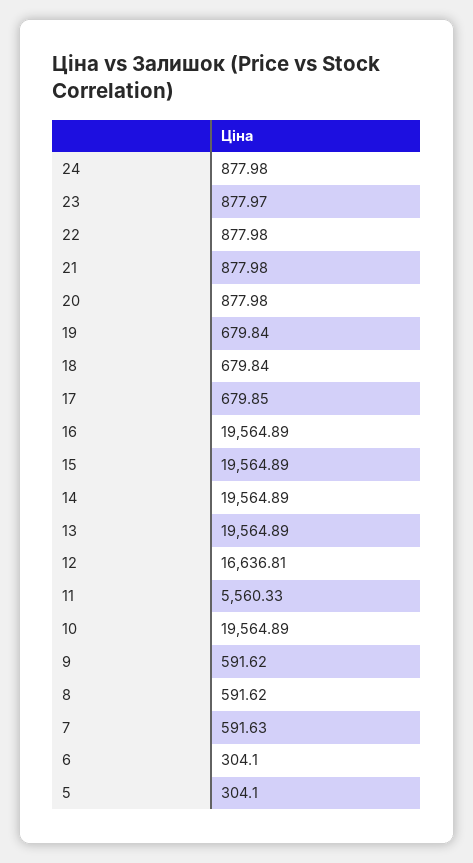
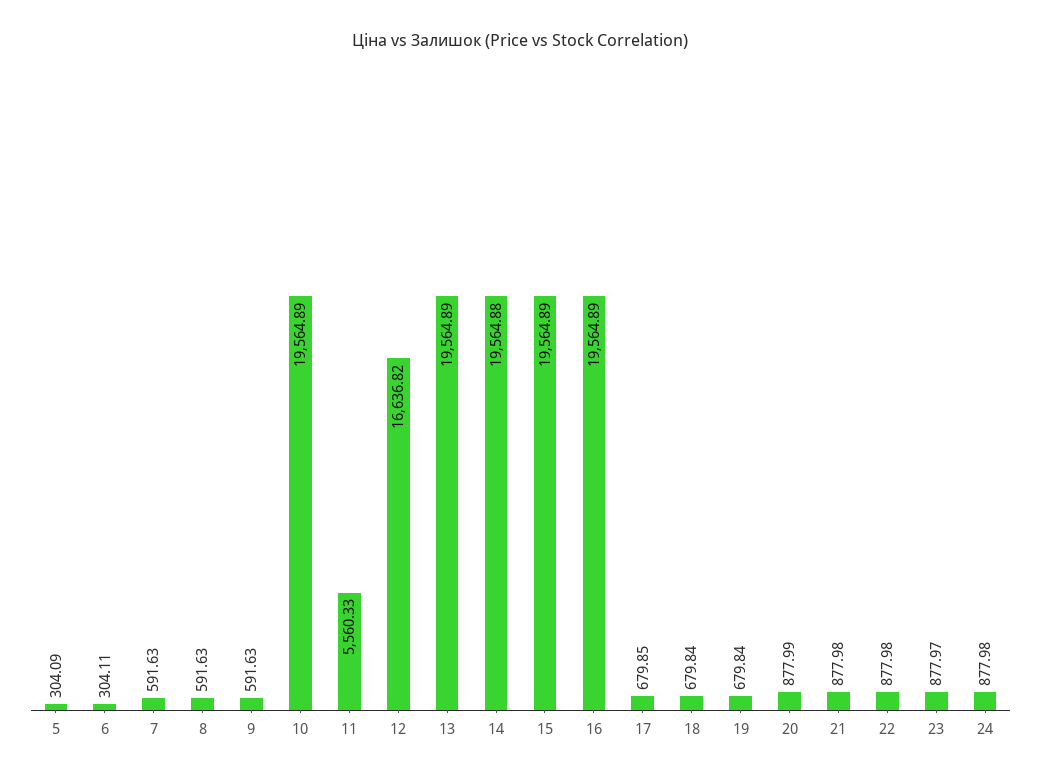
20: 877.98 -> 877.99
14: 19564.89 -> 19564.88
12: 16636.81 -> 16636.82
9: 591.62 -> 591.63
8: 591.62 -> 591.63
6: 304.1 -> 304.11
5: 304.1 -> 304.09

